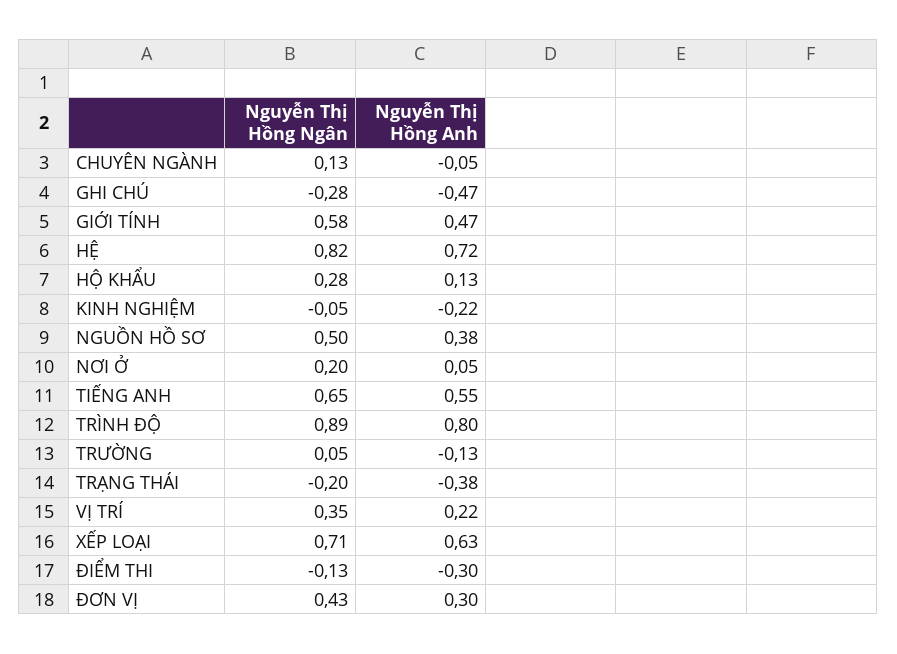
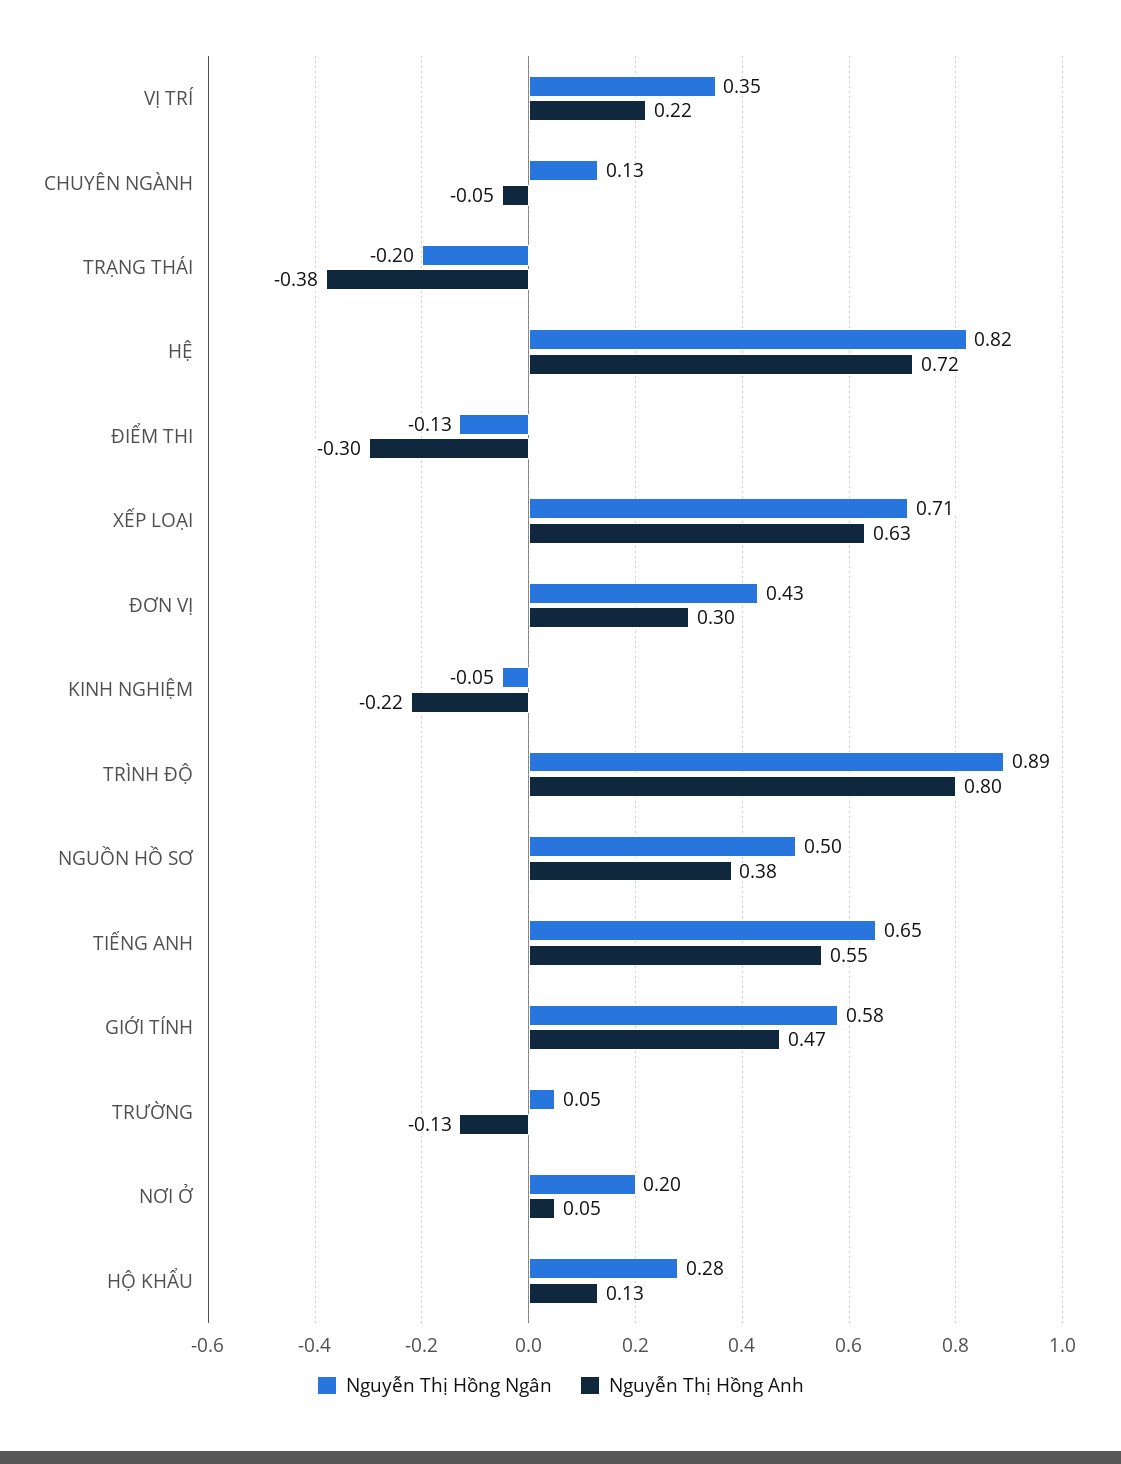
Nguyễn Thị Hồng Ngân, GHI CHÚ: -0.28 -> none
Nguyễn Thị Hồng Anh, GHI CHÚ: -0.47 -> none

